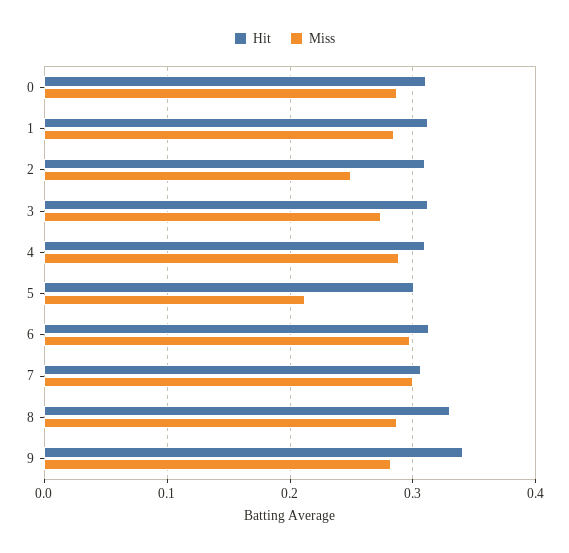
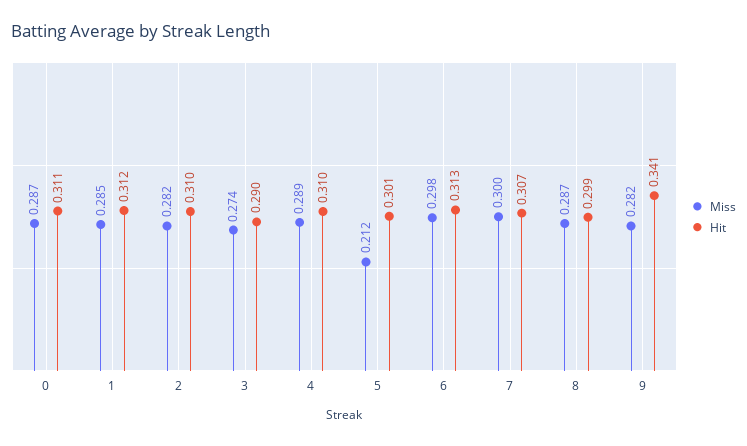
Miss, 2: 0.25 -> 0.282
Hit, 3: 0.31 -> 0.29
Hit, 8: 0.33 -> 0.299

